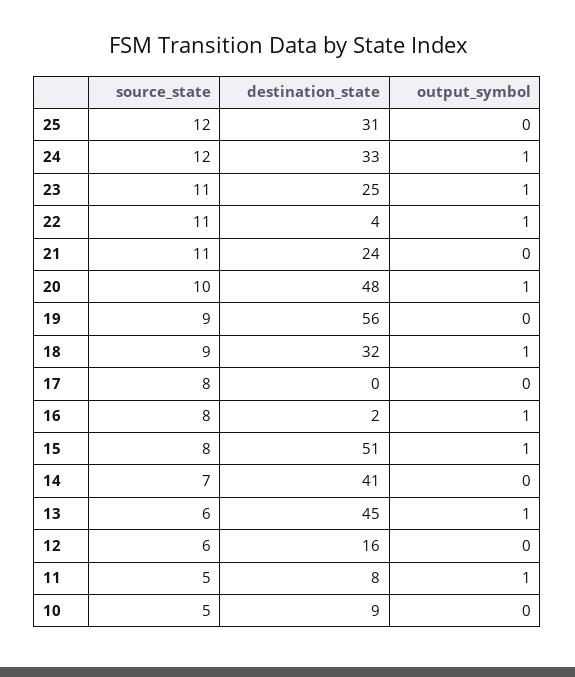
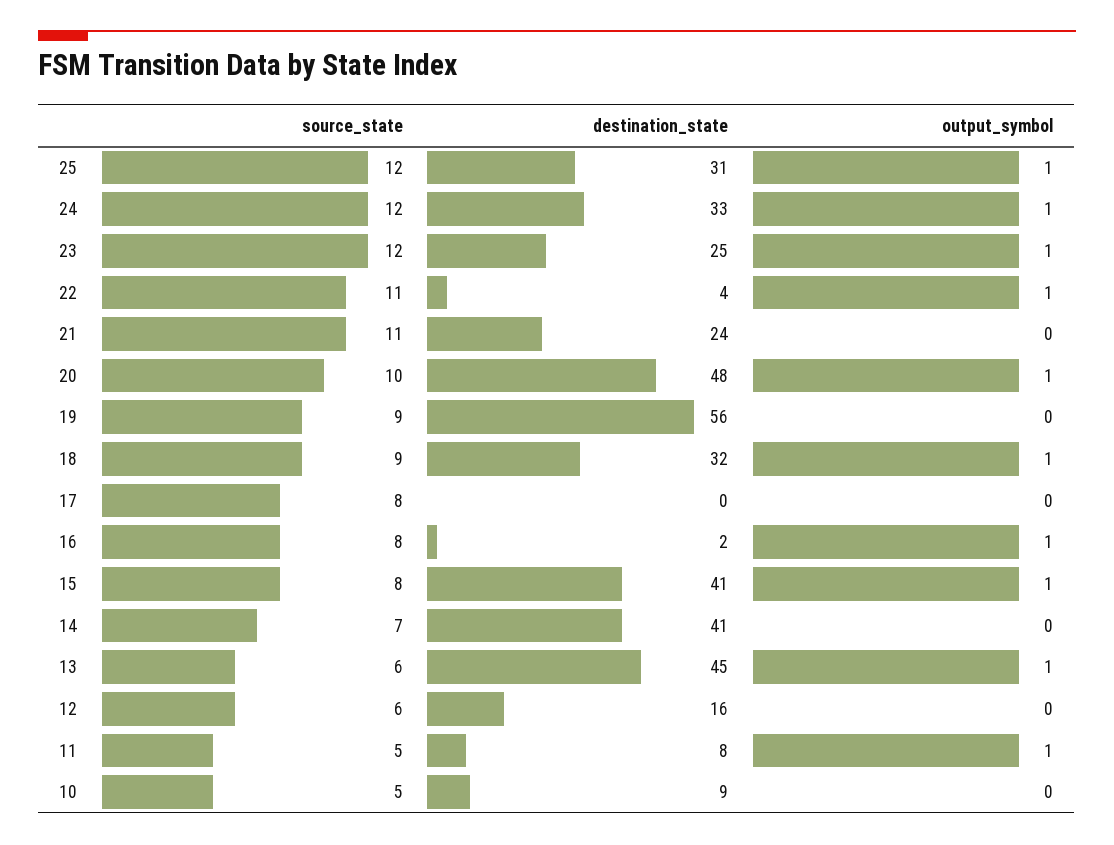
output_symbol, 25: 0 -> 1
source_state, 23: 11 -> 12
destination_state, 15: 51 -> 41

